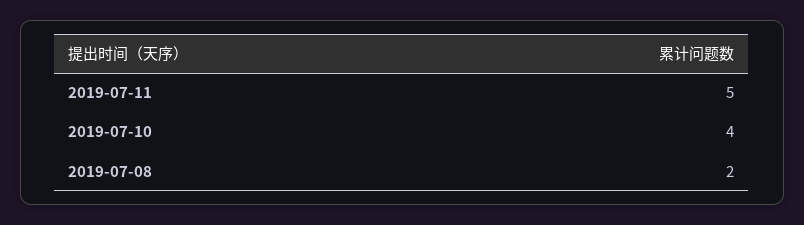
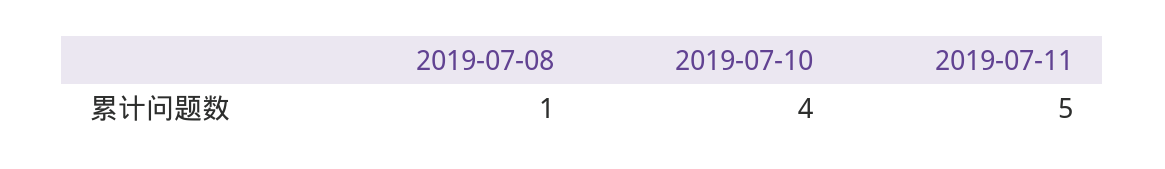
2019-07-08: 2 -> 1

